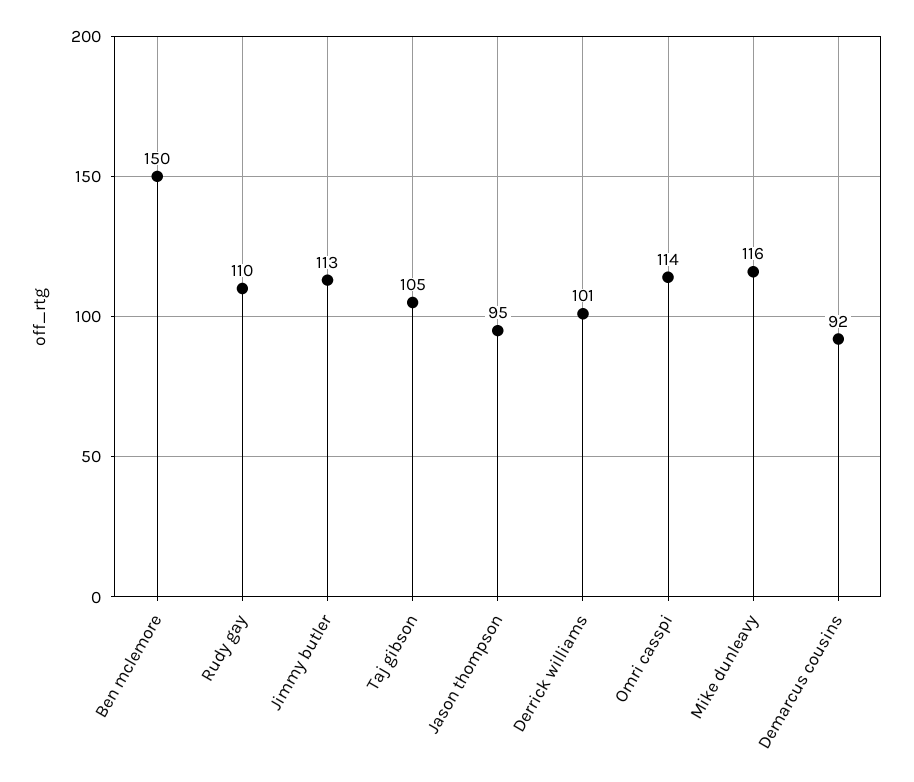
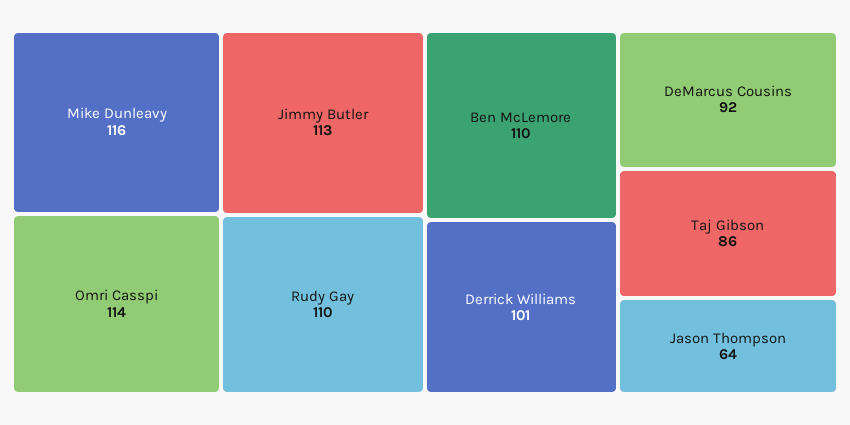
Ben mclemore: 150 -> 110
Taj gibson: 105 -> 86
Jason thompson: 95 -> 64

